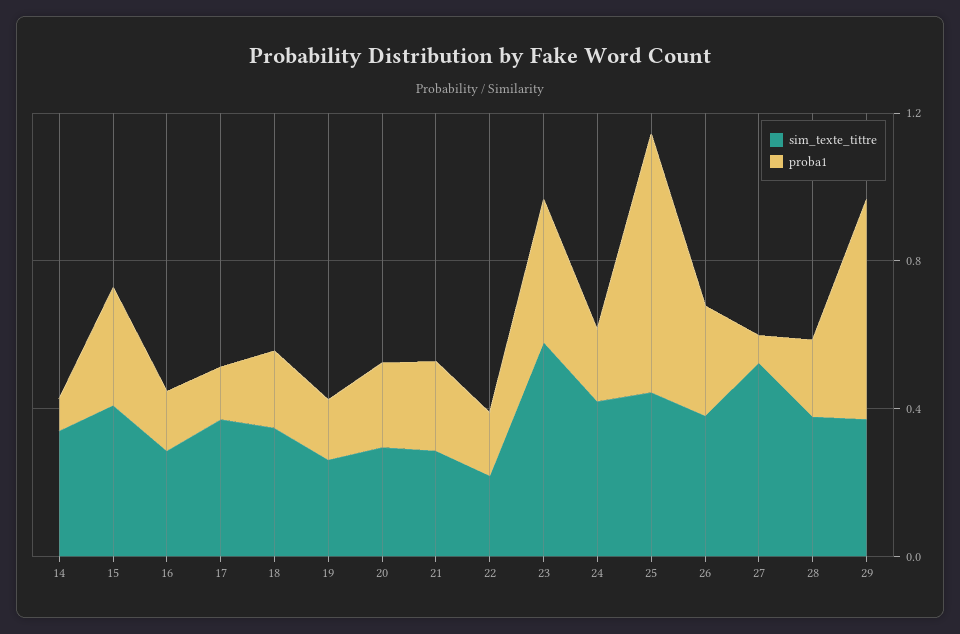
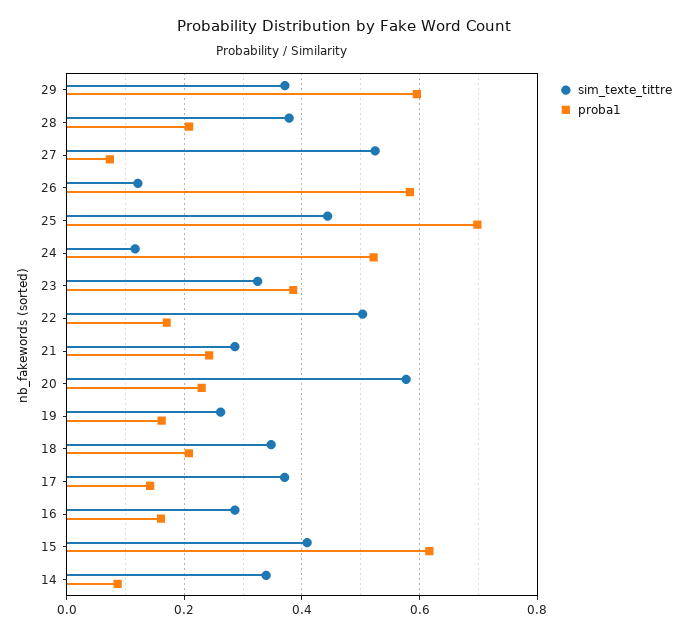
proba1, 15: 0.3 -> 0.62
sim_texte_tittre, 20: 0.3 -> 0.58
sim_texte_tittre, 22: 0.2 -> 0.5
sim_texte_tittre, 23: 0.6 -> 0.32
sim_texte_tittre, 24: 0.4 -> 0.12
proba1, 24: 0.2 -> 0.52
sim_texte_tittre, 26: 0.4 -> 0.12
proba1, 26: 0.3 -> 0.58

